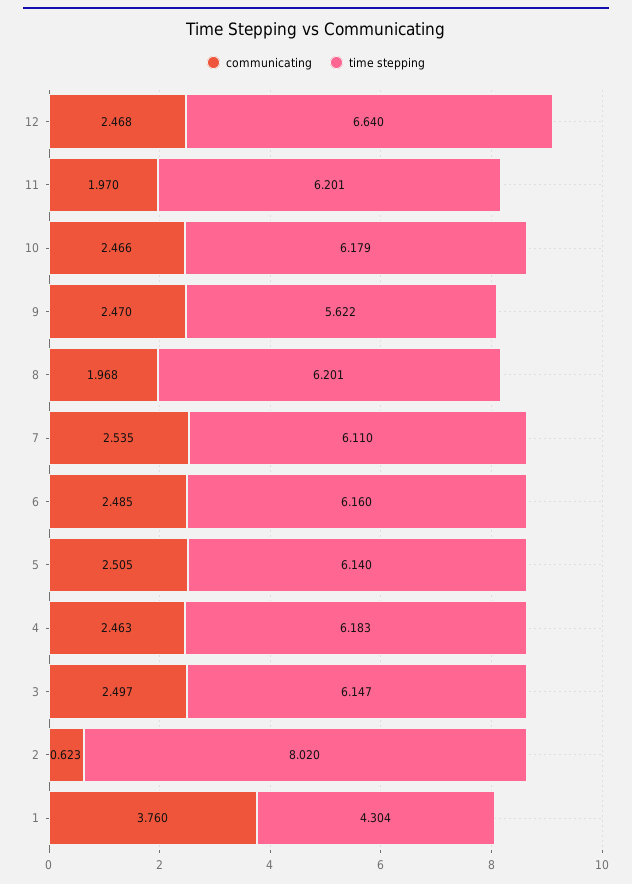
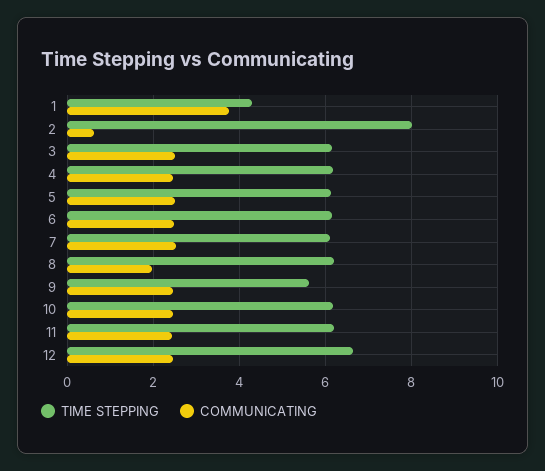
communicating, 11: 1.97 -> 2.4

